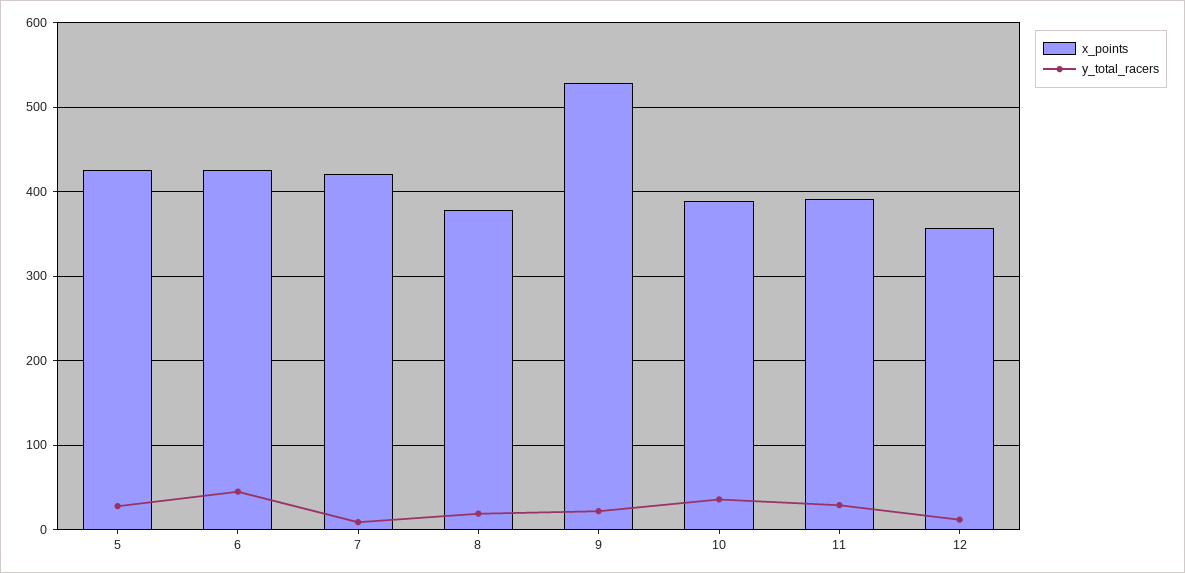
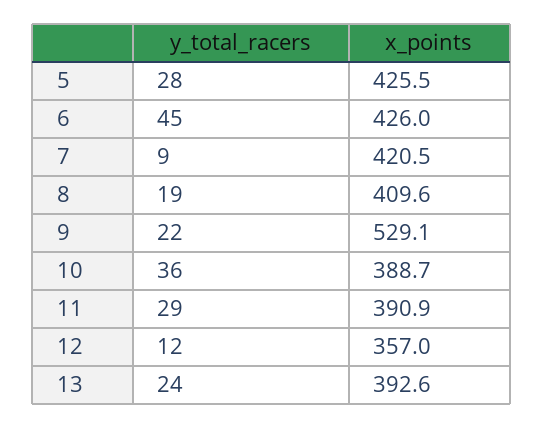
x_points, 8: 380 -> 409.6
y_total_racers, 13: none -> 24
x_points, 13: none -> 392.6

